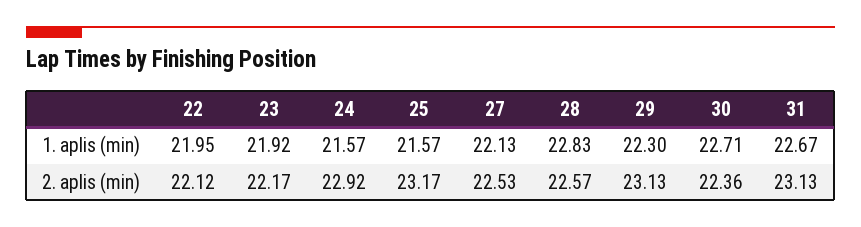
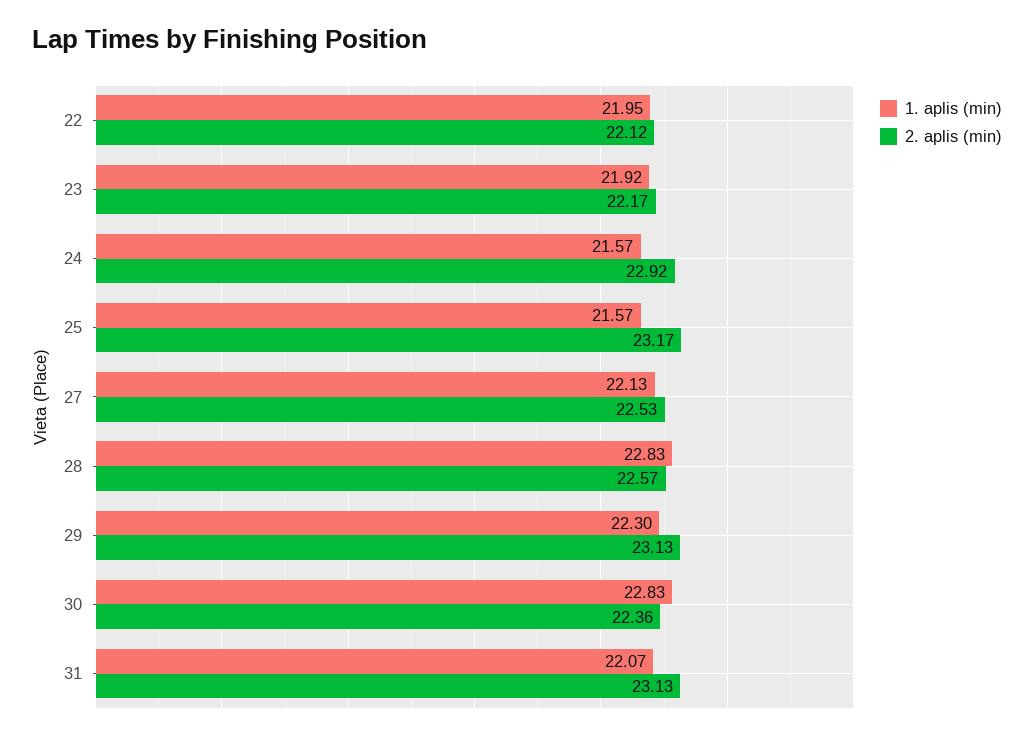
1. aplis (min), 30: 22.71 -> 22.83
1. aplis (min), 31: 22.67 -> 22.07

